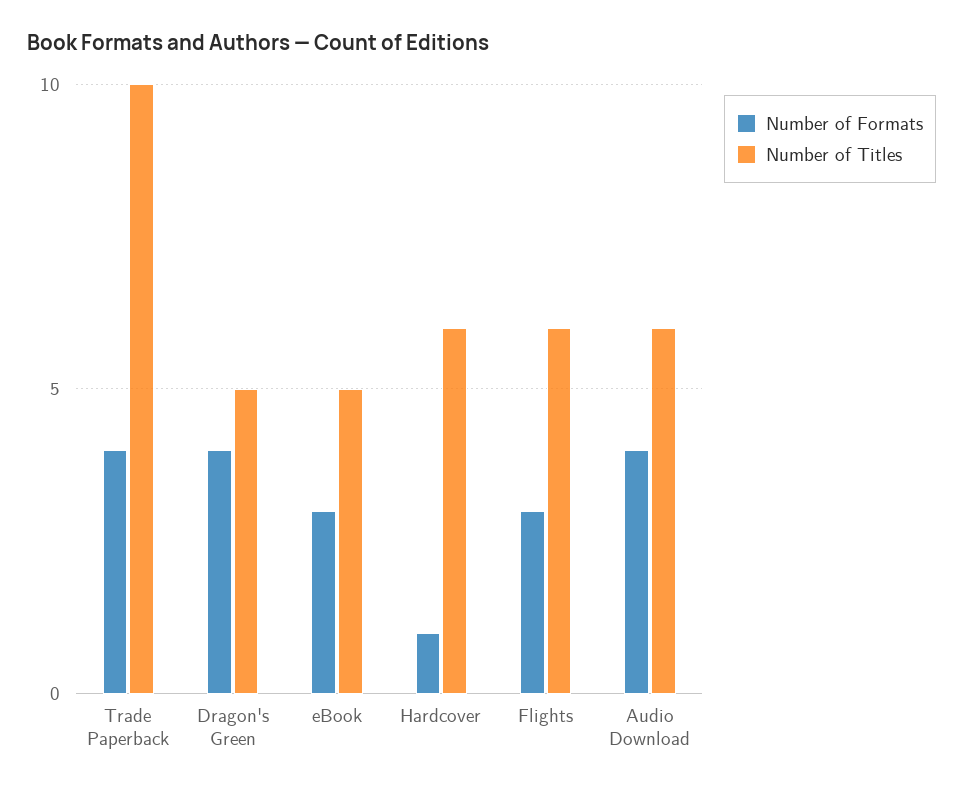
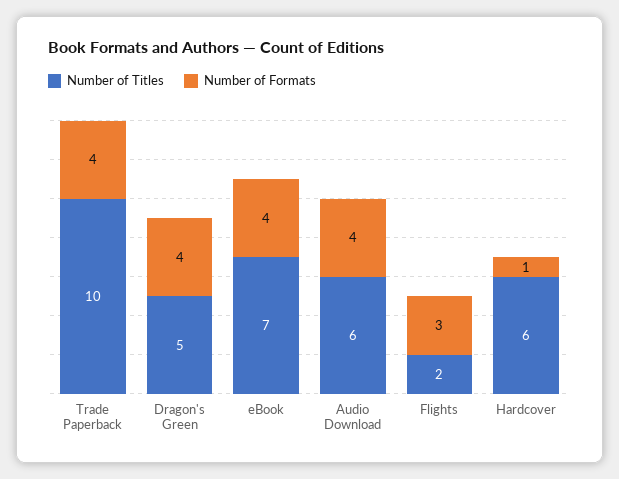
Number of Formats, eBook: 3 -> 4
Number of Titles, eBook: 5 -> 7
Number of Titles, Flights: 6 -> 2

